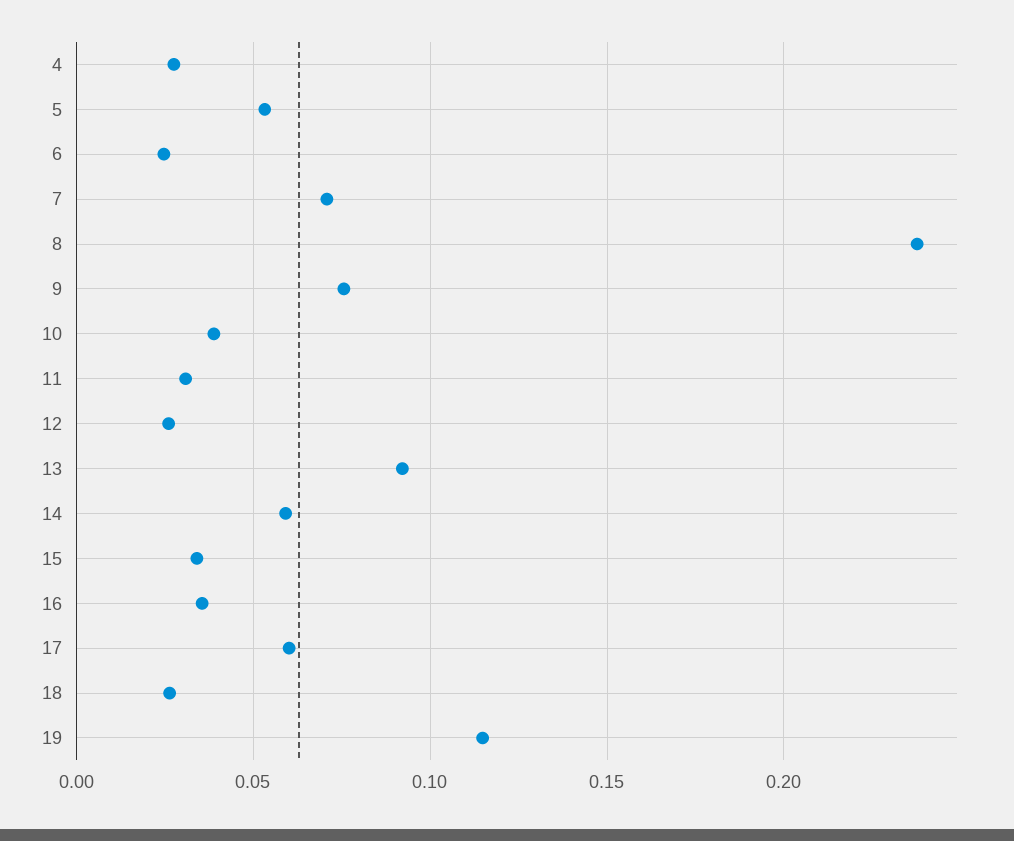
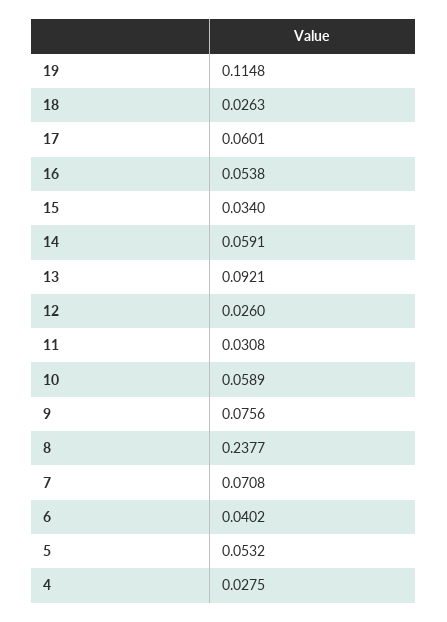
6: 0.025 -> 0.0402
10: 0.04 -> 0.0589
16: 0.035 -> 0.0538

